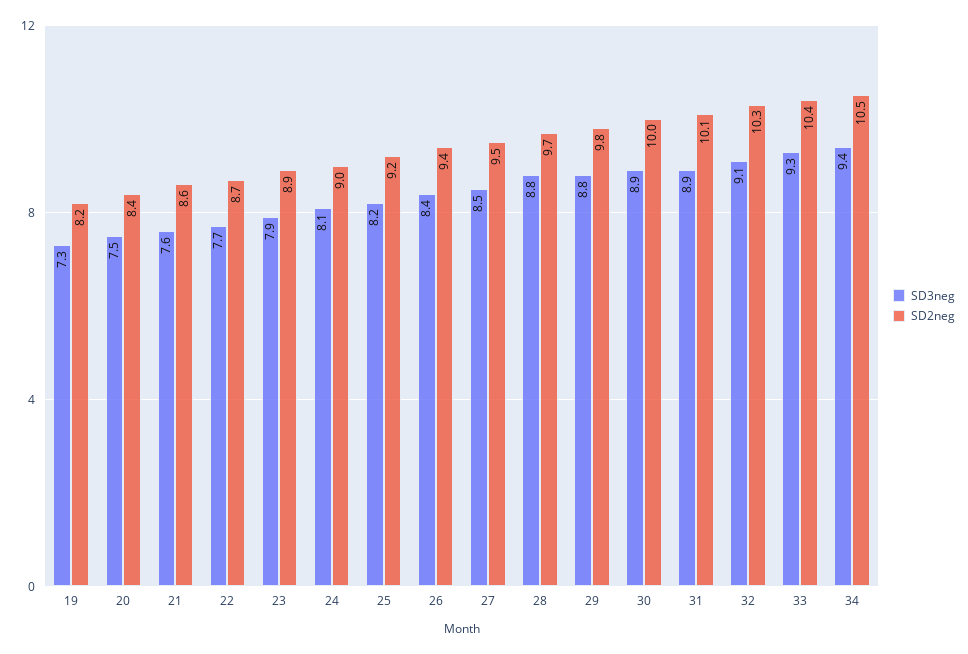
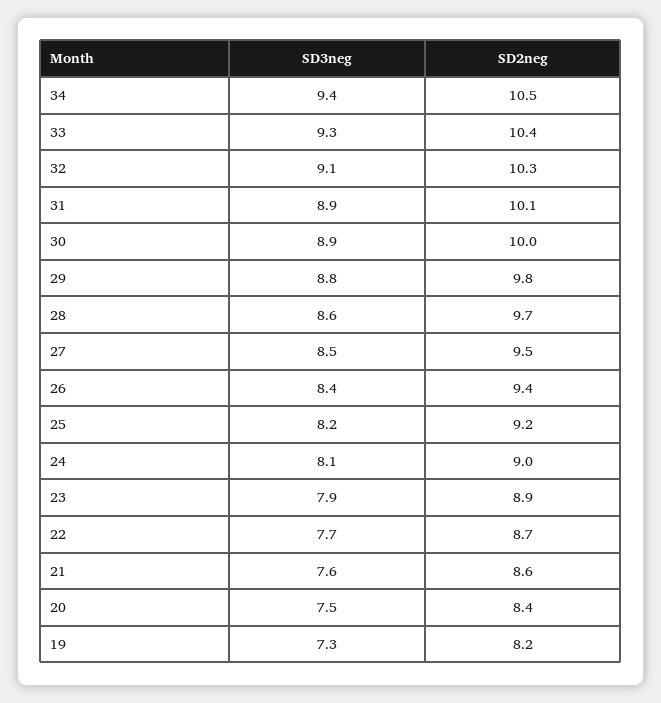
SD3neg, 28: 8.8 -> 8.6

